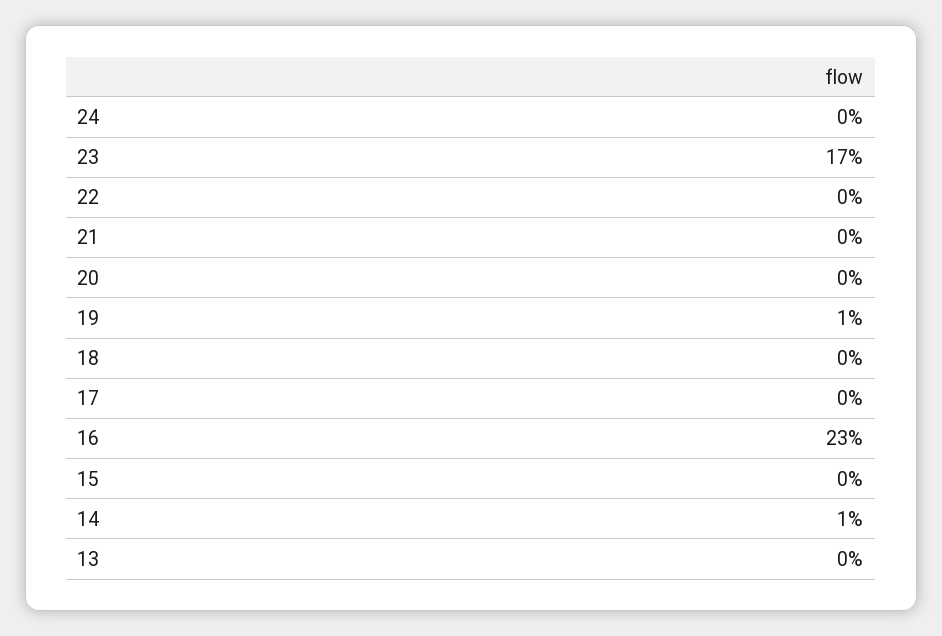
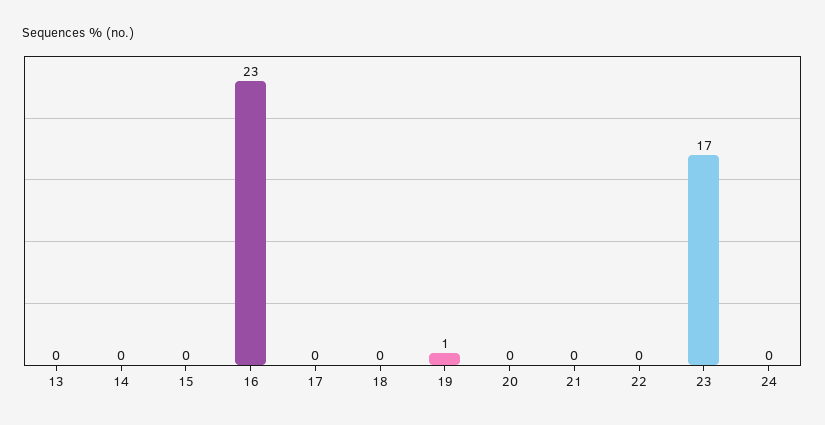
14: 1 -> 0

